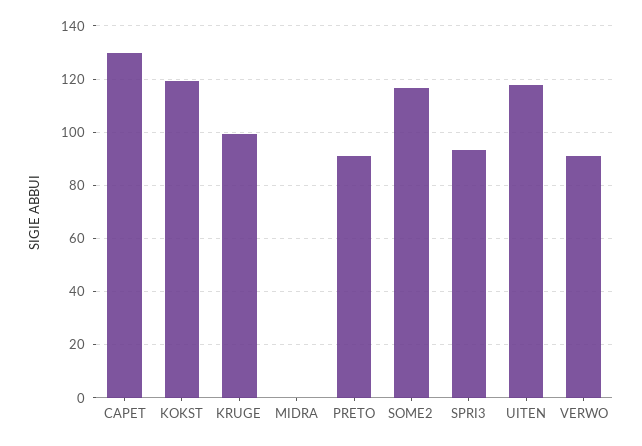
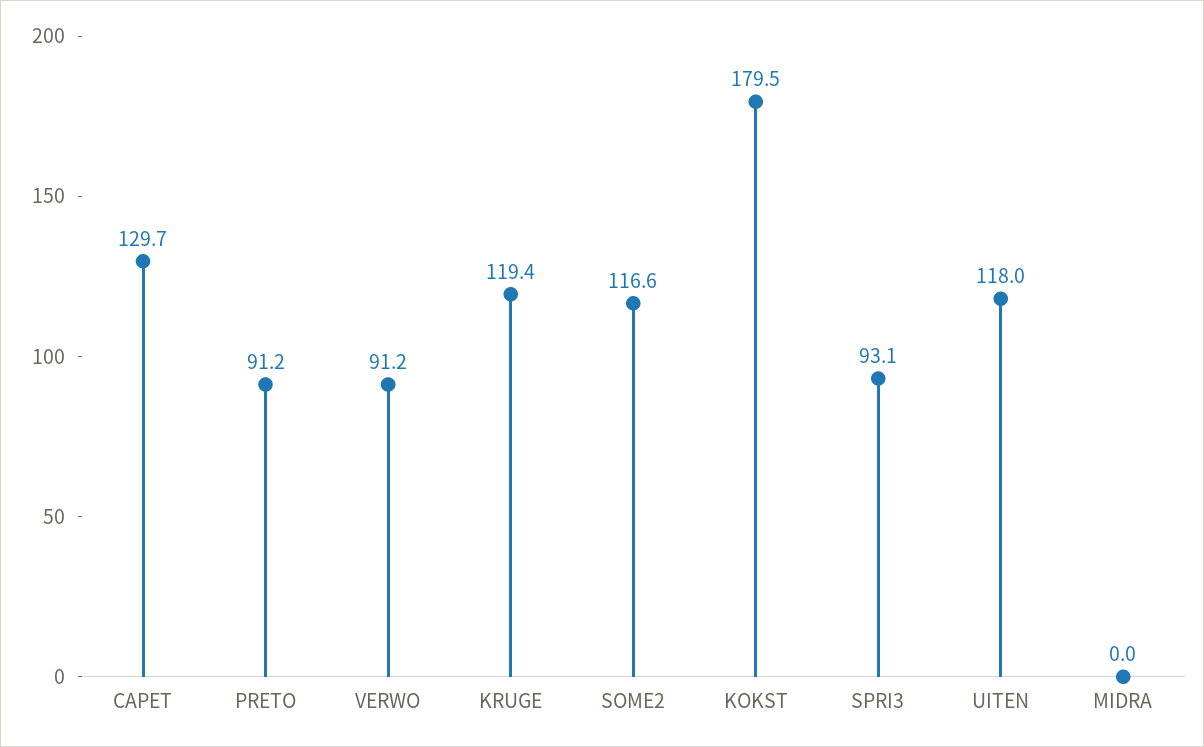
KOKST: 120 -> 179.5
KRUGE: 100 -> 119.4

